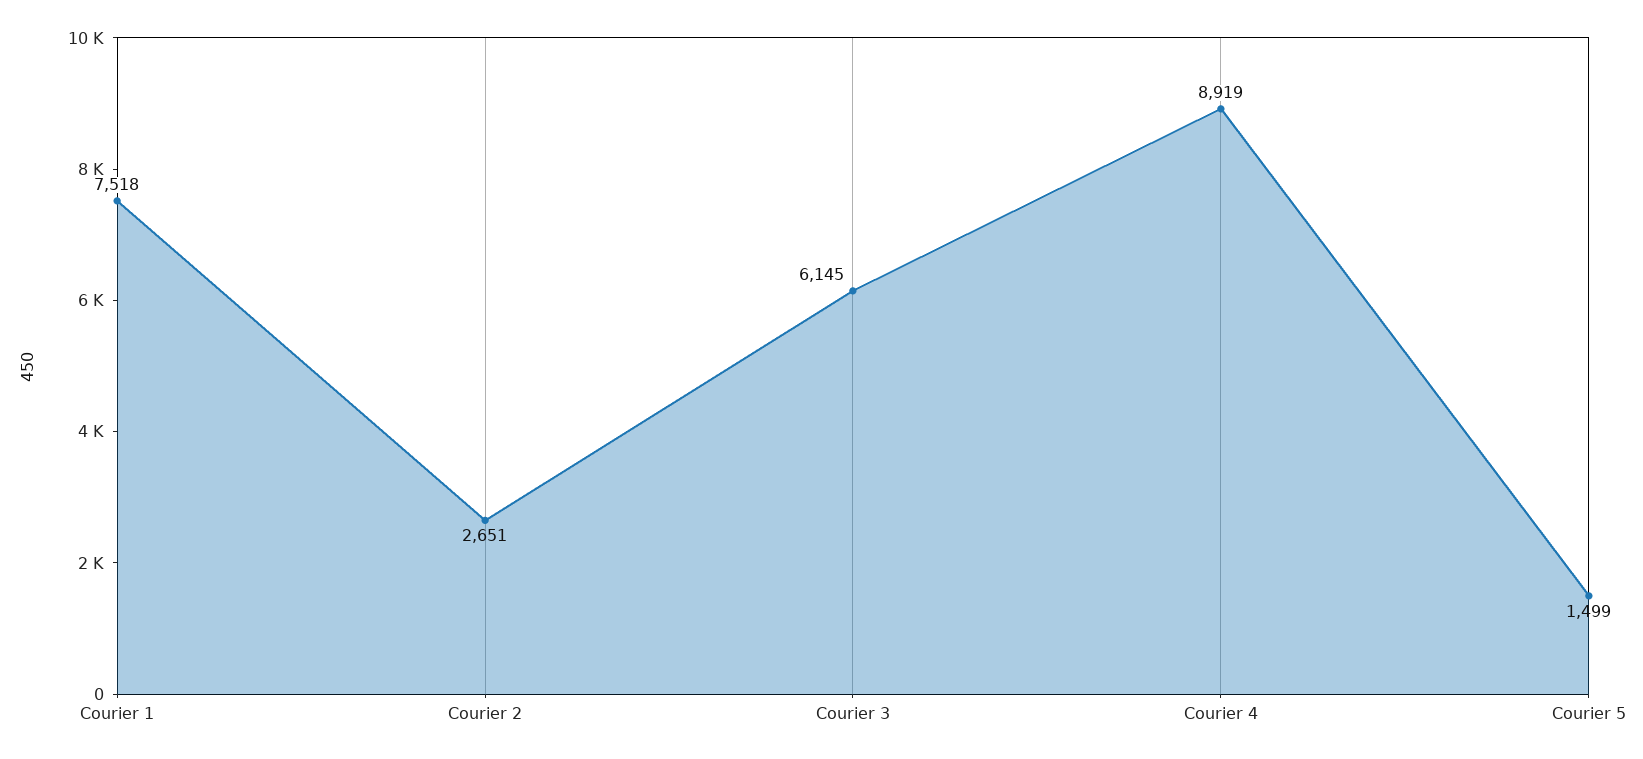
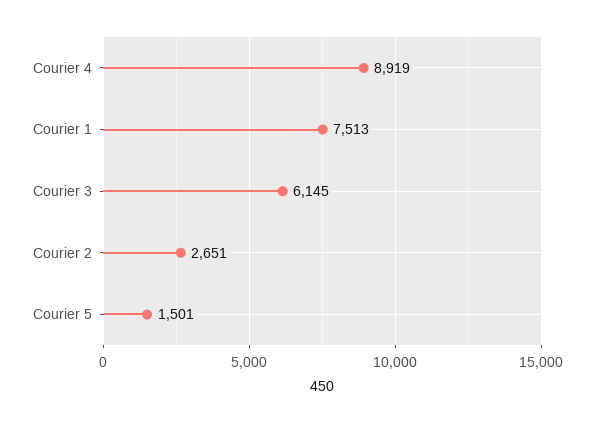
Courier 1: 7518 -> 7513
Courier 5: 1499 -> 1501

